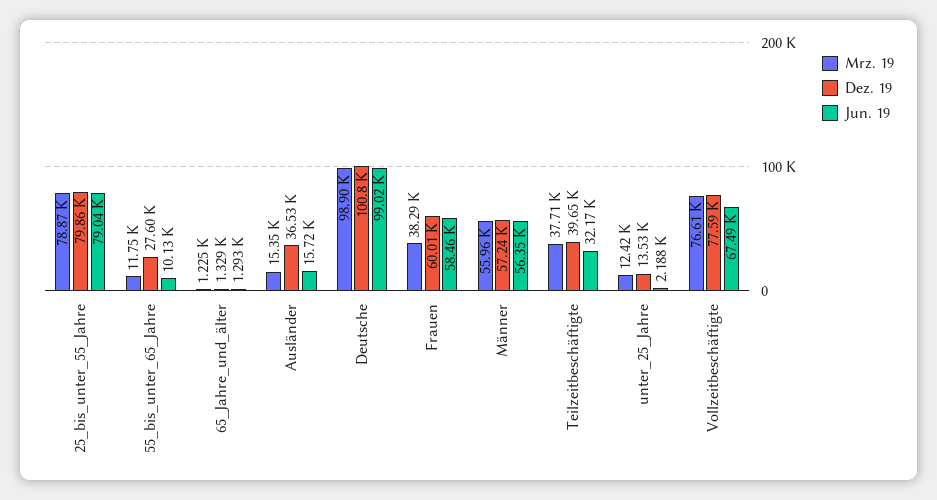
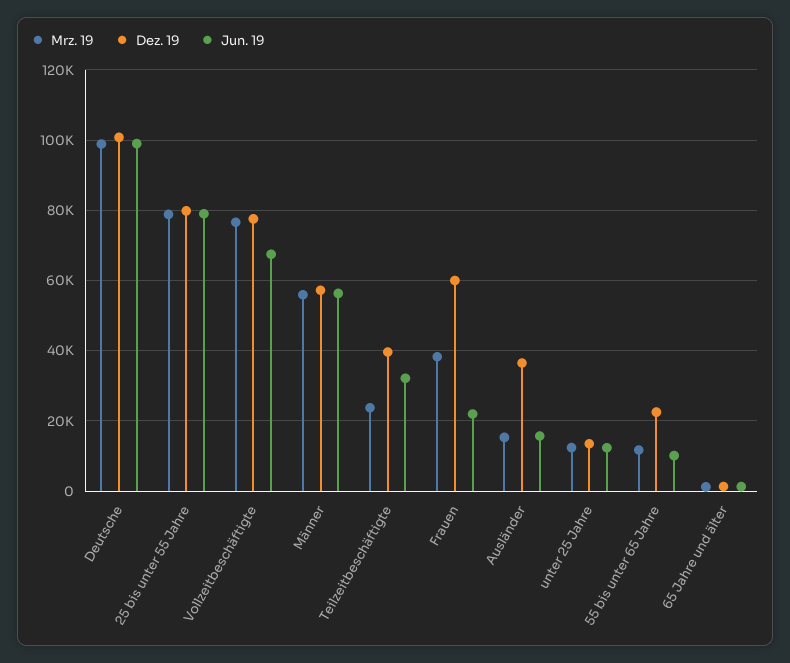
Dez. 19, 55_bis_unter_65_Jahre: 27600 -> 22000
Jun. 19, Frauen: 58460 -> 22000
Mrz. 19, Teilzeitbeschäftigte: 37710 -> 24000
Jun. 19, unter_25_Jahre: 2188 -> 12000

